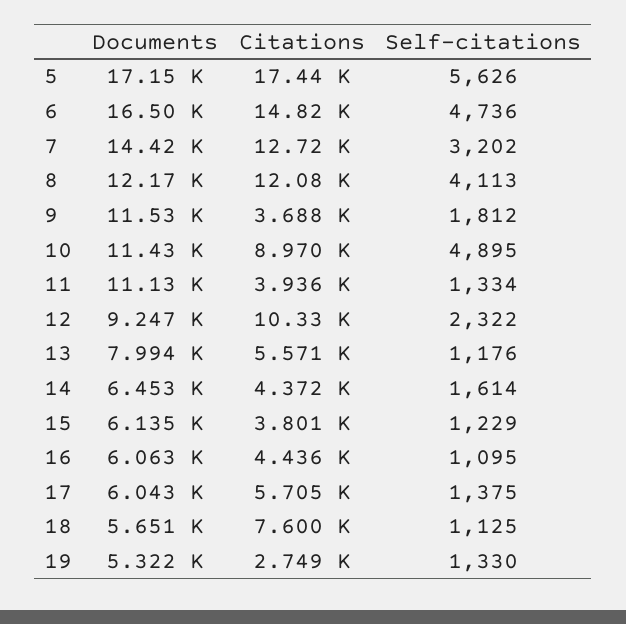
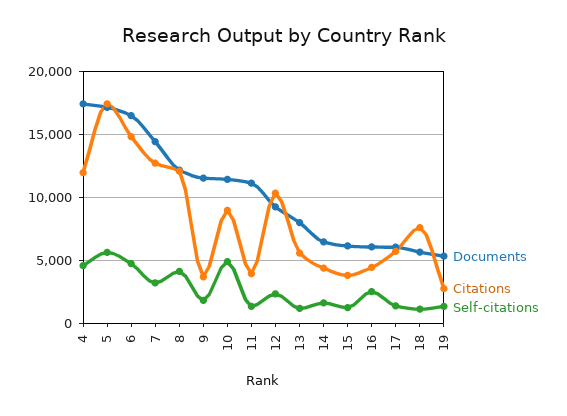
Self-citations, 16: 1095 -> 2500
Documents, 4: none -> 17500
Citations, 4: none -> 12000
Self-citations, 4: none -> 4500

